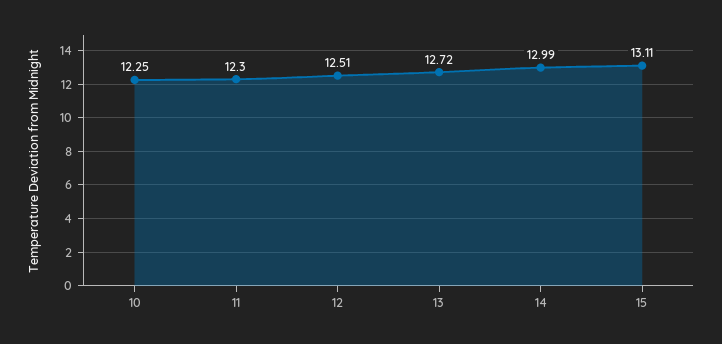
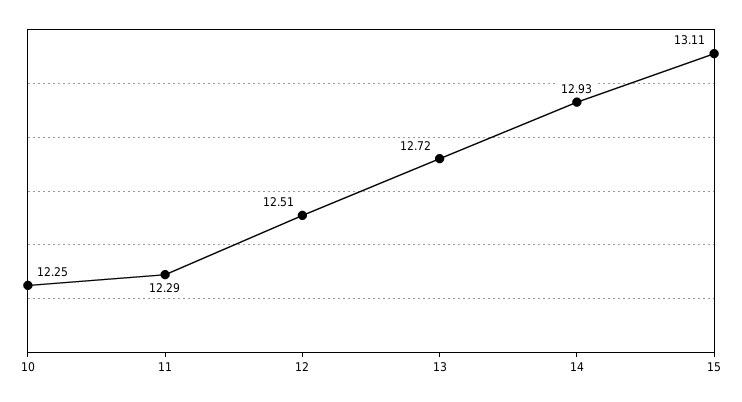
11: 12.3 -> 12.29
14: 12.99 -> 12.93

